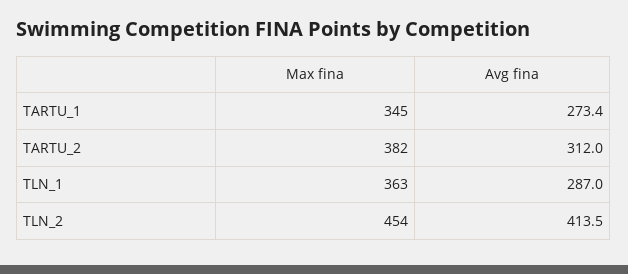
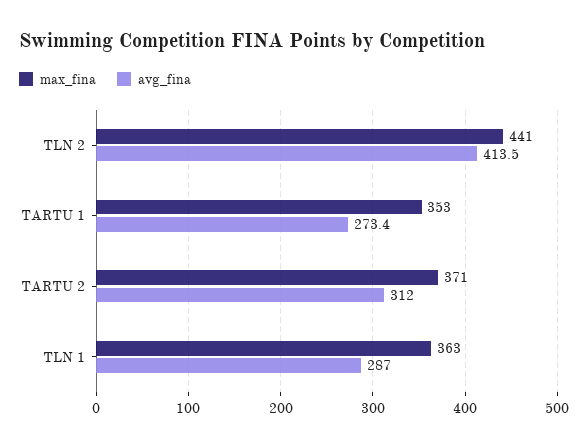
Max fina, TARTU_1: 345 -> 353
Max fina, TARTU_2: 382 -> 371
Max fina, TLN_2: 454 -> 441

